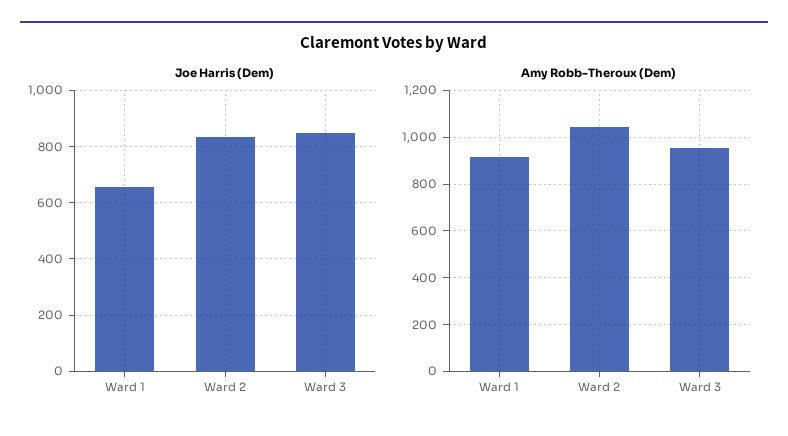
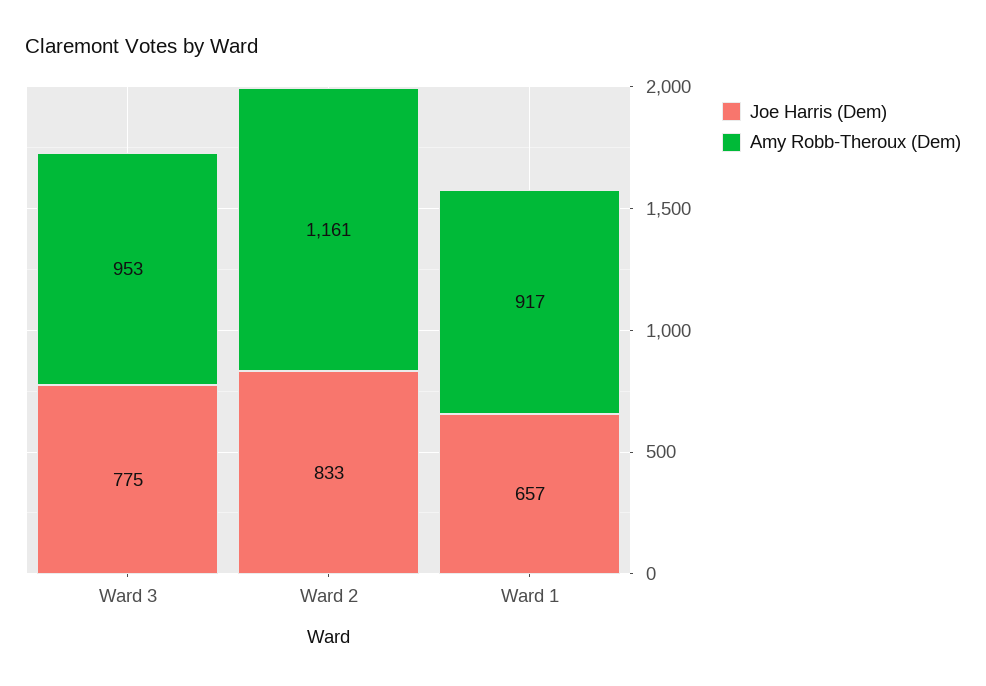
Joe Harris (Dem), Ward 3: 850 -> 775
Amy Robb-Theroux (Dem), Ward 2: 1050 -> 1161

